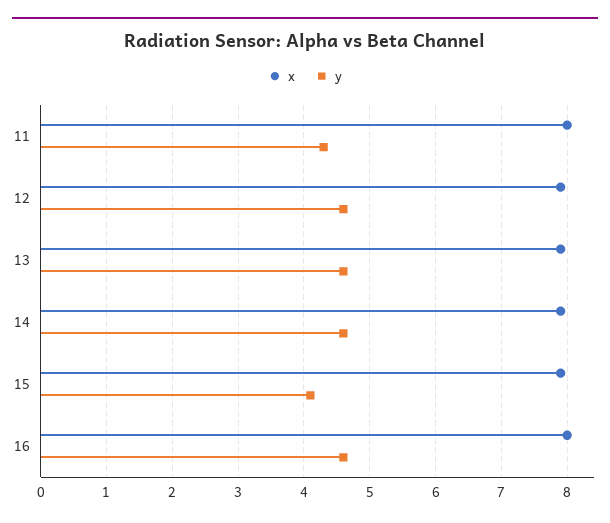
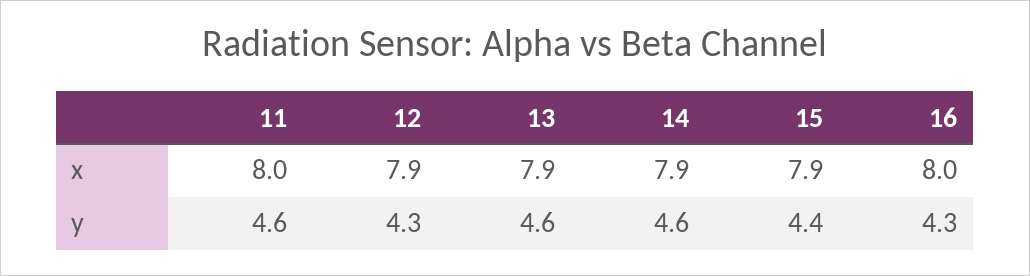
y, 11: 4.3 -> 4.6
y, 12: 4.6 -> 4.3
y, 15: 4.1 -> 4.4
y, 16: 4.6 -> 4.3

